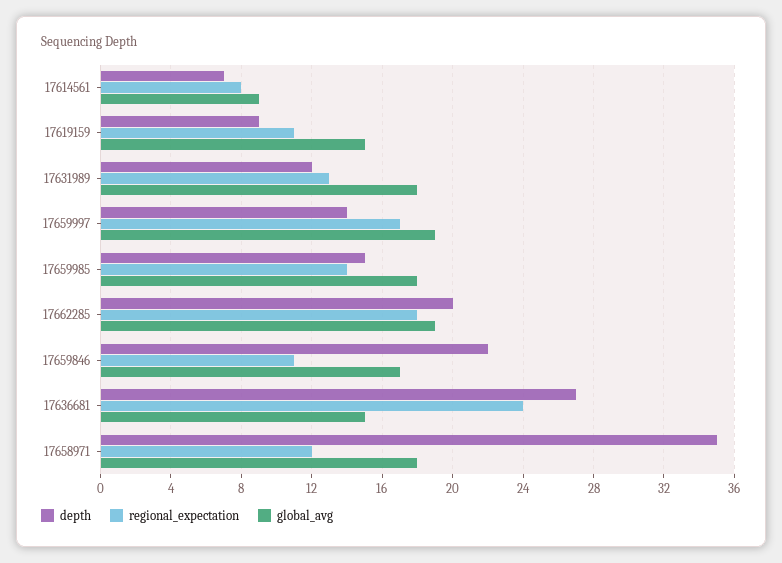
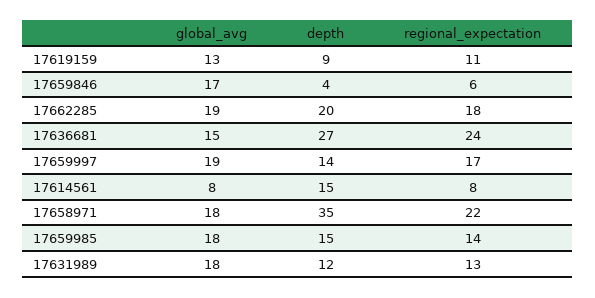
depth, 17614561: 7 -> 15
global_avg, 17614561: 9 -> 8
global_avg, 17619159: 15 -> 13
depth, 17659846: 22 -> 4
regional_expectation, 17659846: 11 -> 6
regional_expectation, 17658971: 12 -> 22

